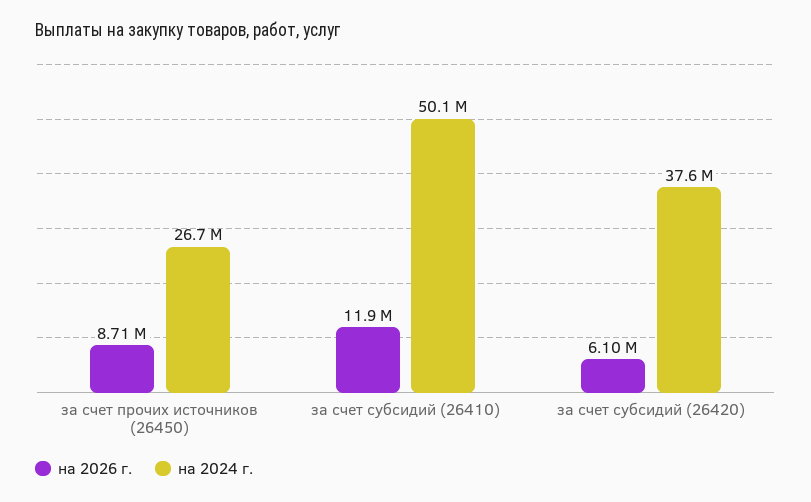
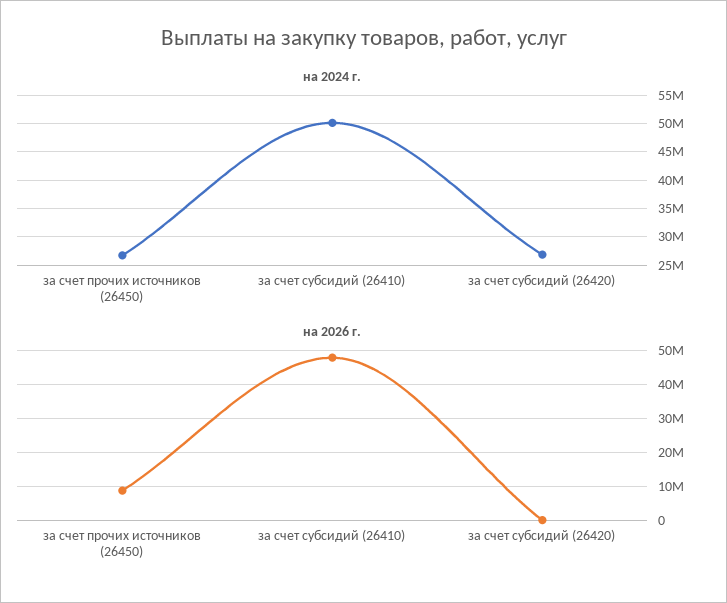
на 2026 г., за счет субсидий (26410): 11900000 -> 48000000
на 2026 г., за счет субсидий (26420): 6100000 -> 0
на 2024 г., за счет субсидий (26420): 37600000 -> 27500000

